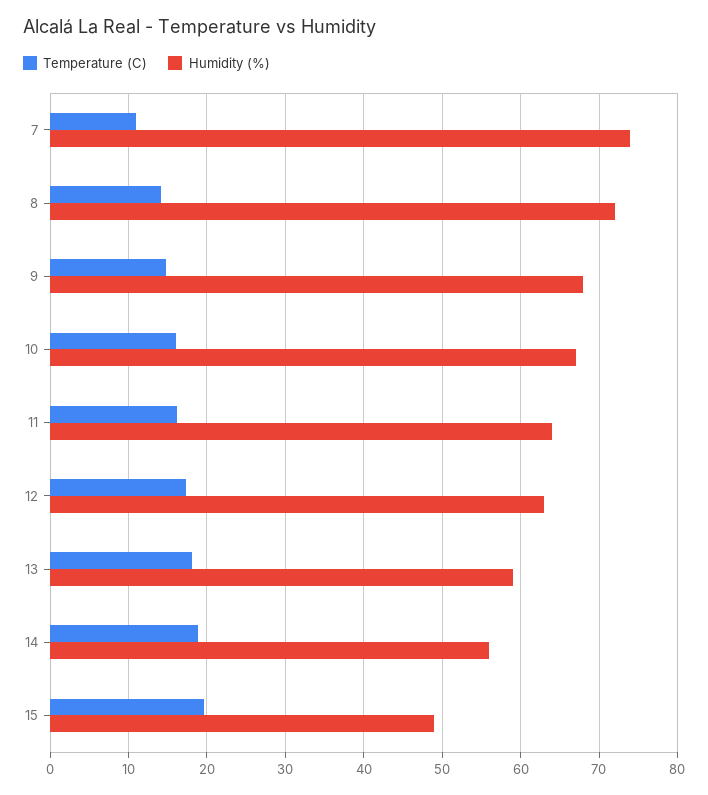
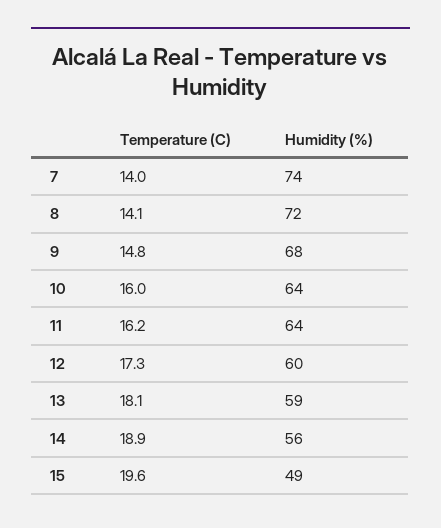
Temperature (C), 7: 11 -> 14
Humidity (%), 10: 67 -> 64
Humidity (%), 12: 63 -> 60

